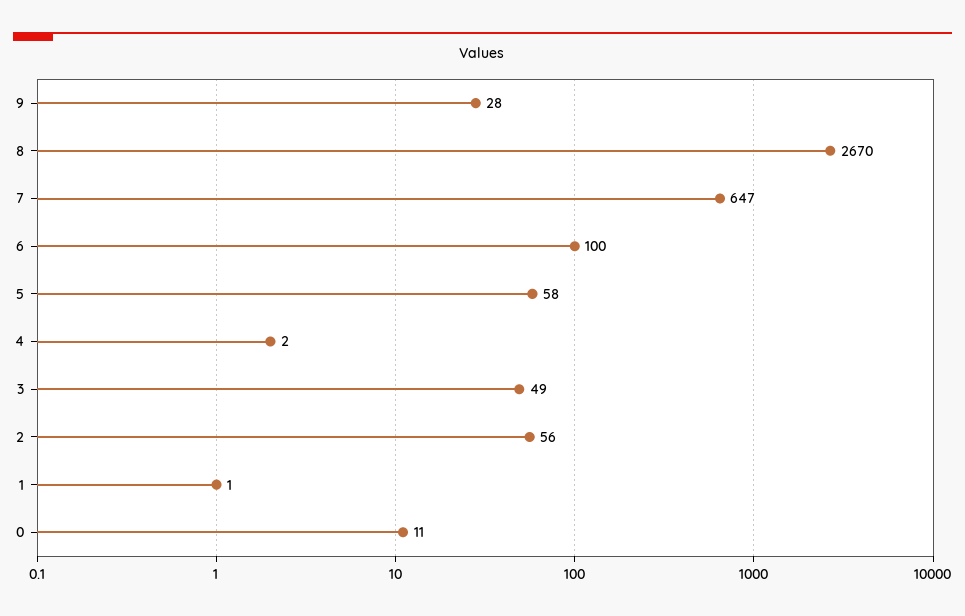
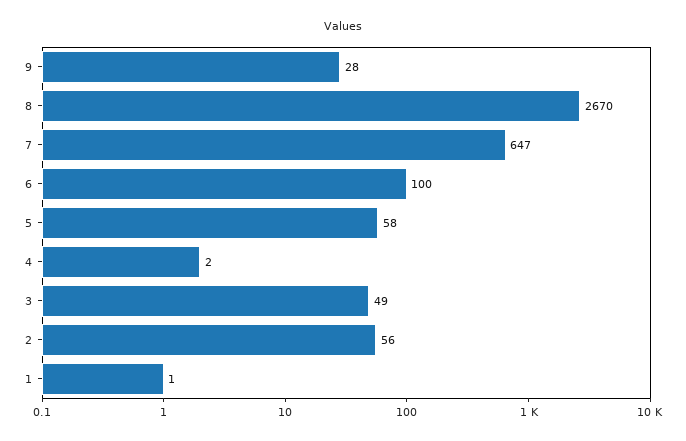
0: 11 -> none

